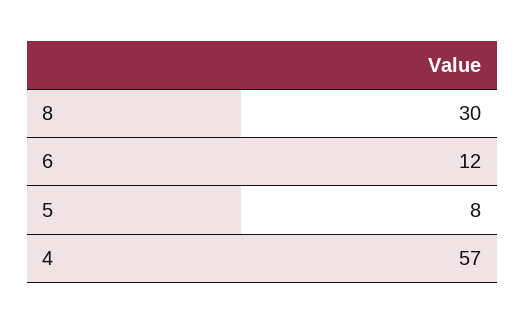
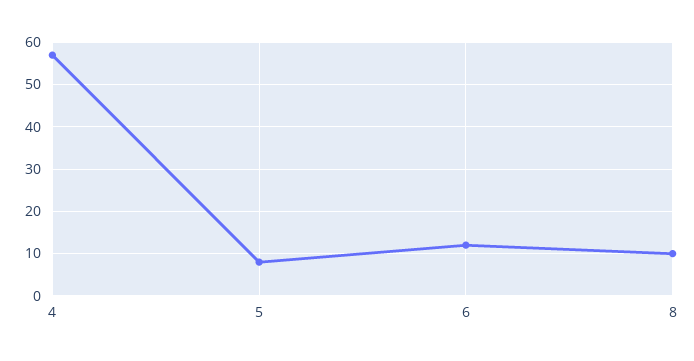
8: 30 -> 10

